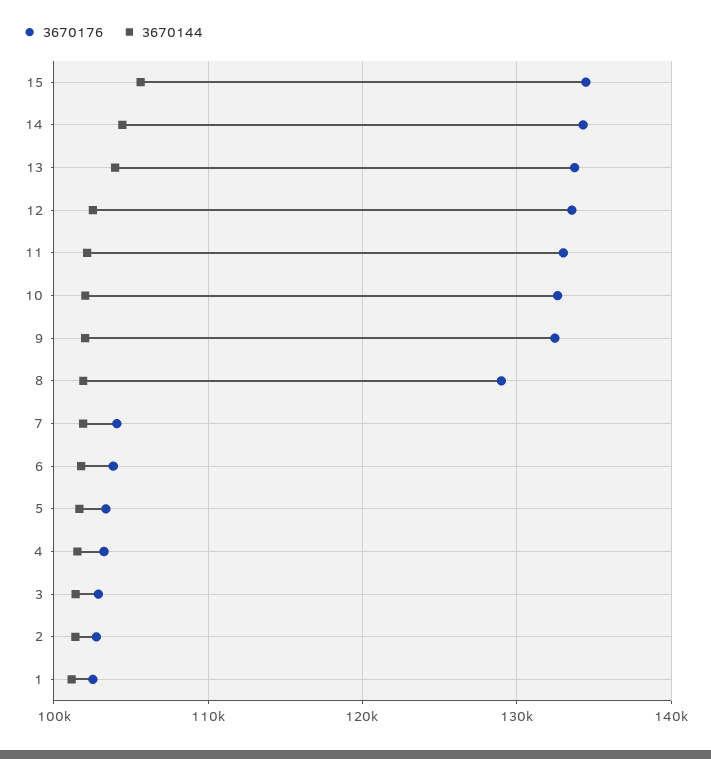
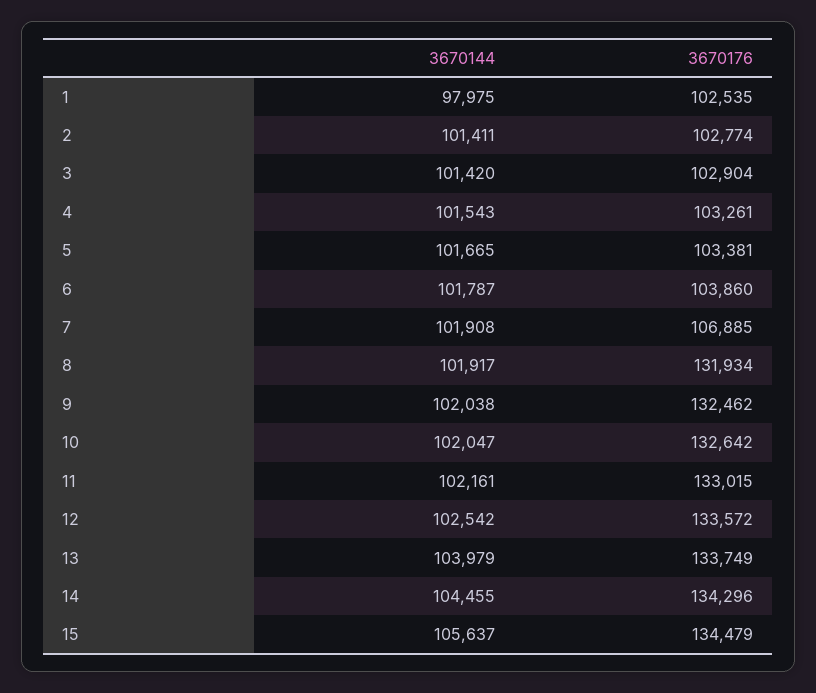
3670176, 8: 129000 -> 131934
3670176, 7: 104000 -> 106885
3670144, 1: 101000 -> 97975

